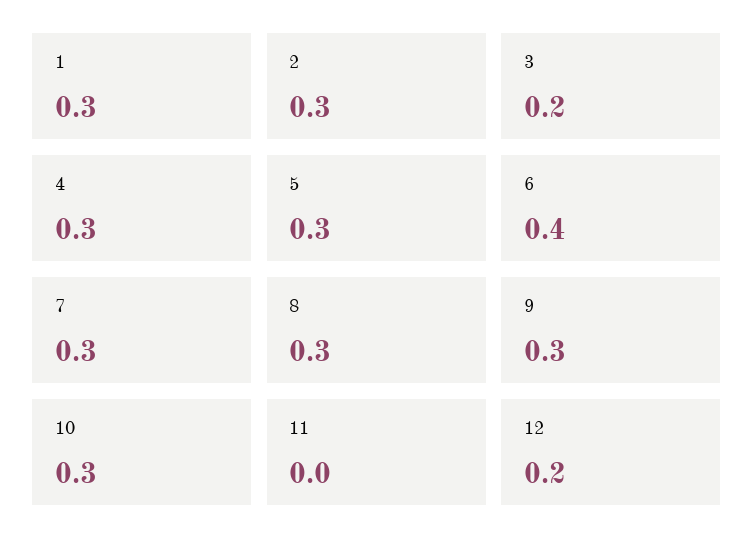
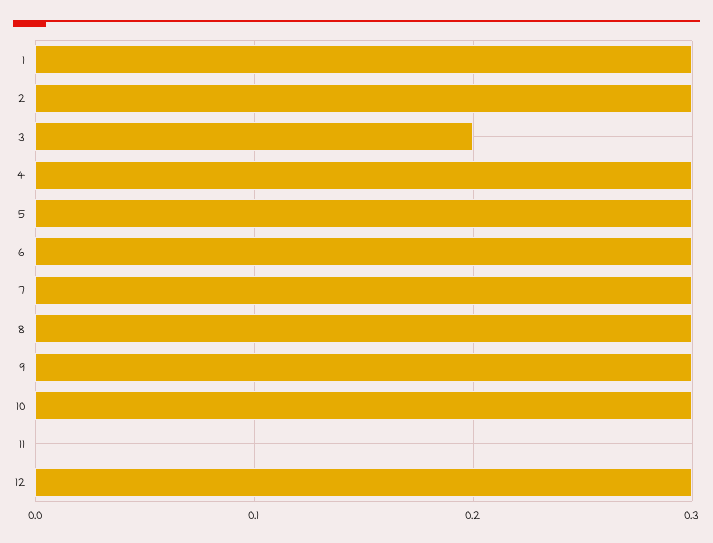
6: 0.4 -> 0.3
12: 0.2 -> 0.3

